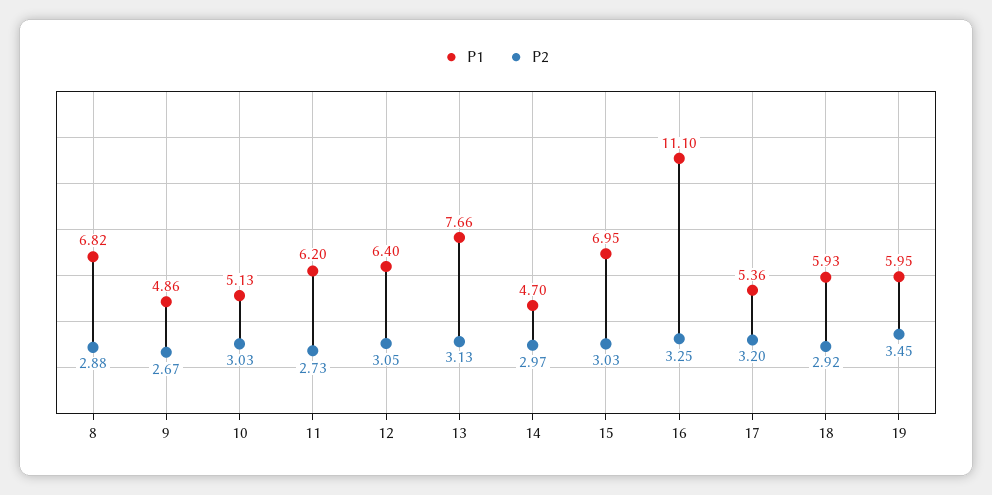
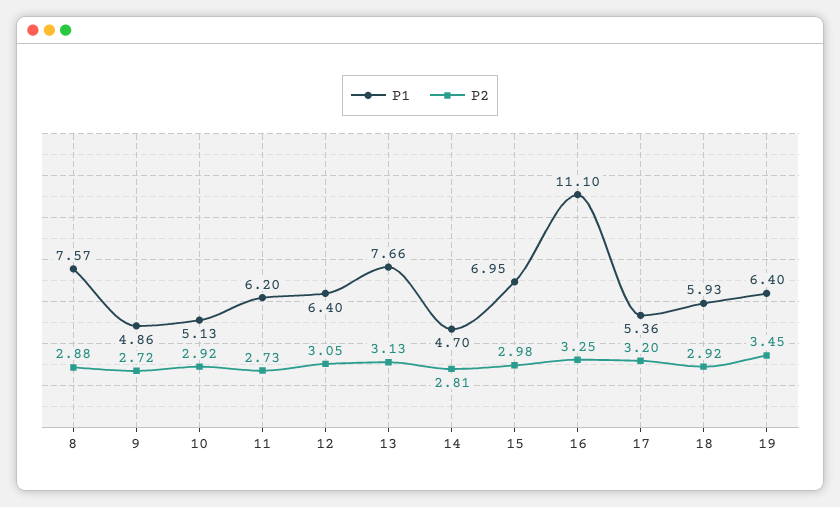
P1, 8: 6.82 -> 7.57
P2, 9: 2.67 -> 2.72
P2, 10: 3.03 -> 2.92
P2, 14: 2.97 -> 2.81
P2, 15: 3.03 -> 2.98
P1, 19: 5.95 -> 6.4

